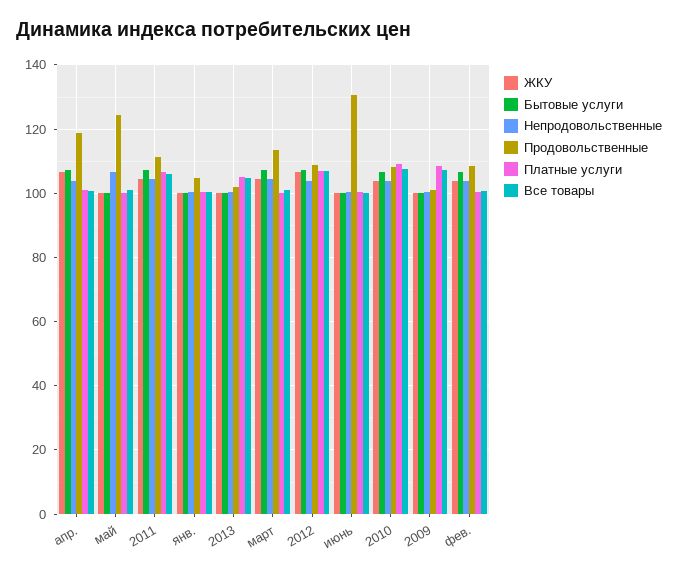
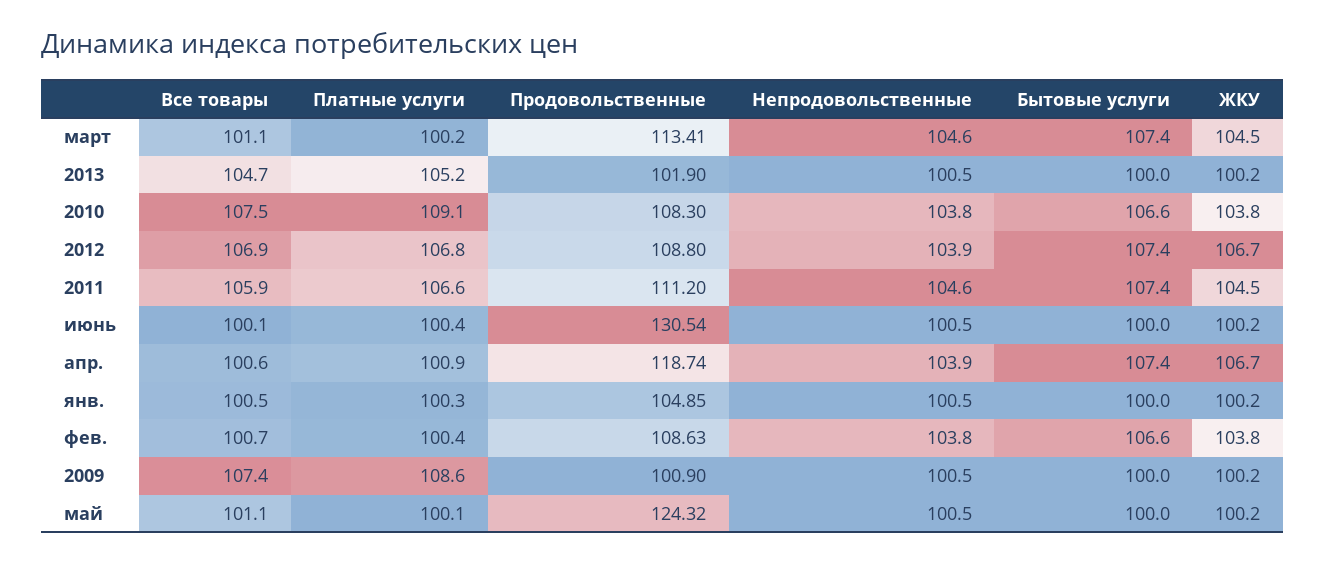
Непродовольственные, май: 106 -> 100.5

